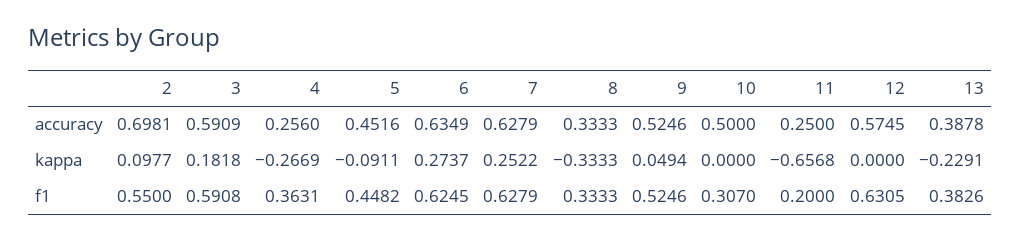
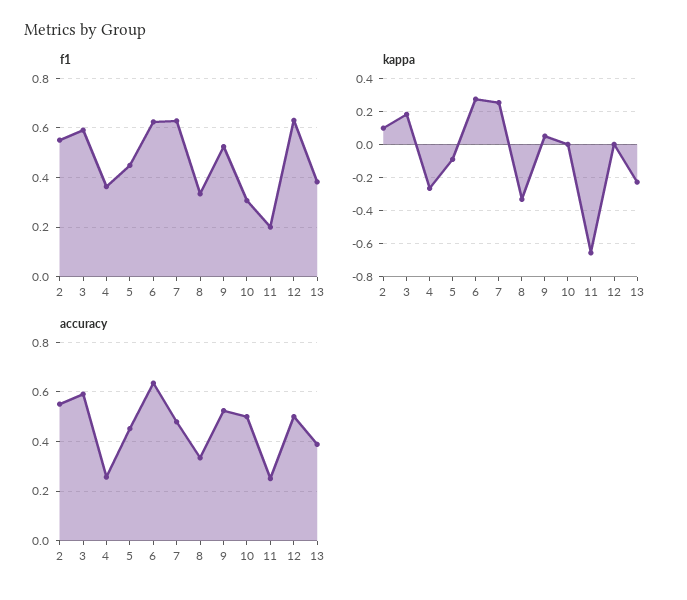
accuracy, 2: 0.6981 -> 0.55
accuracy, 7: 0.6279 -> 0.475
accuracy, 12: 0.5745 -> 0.5

